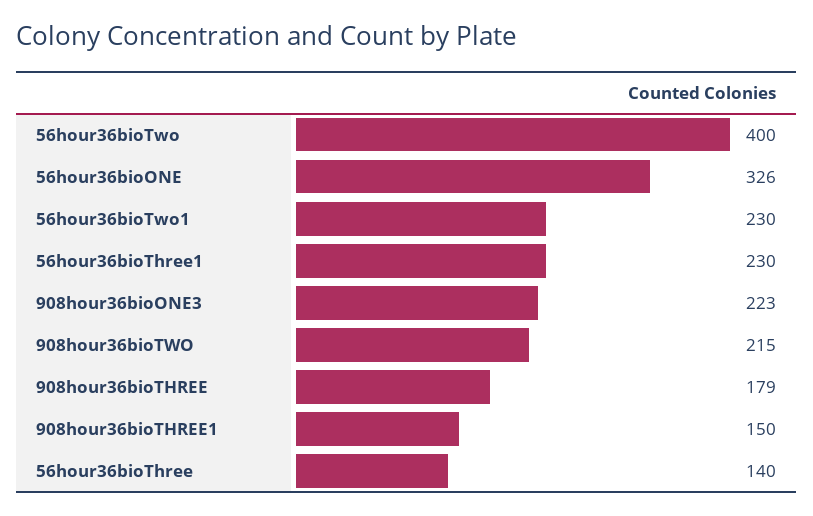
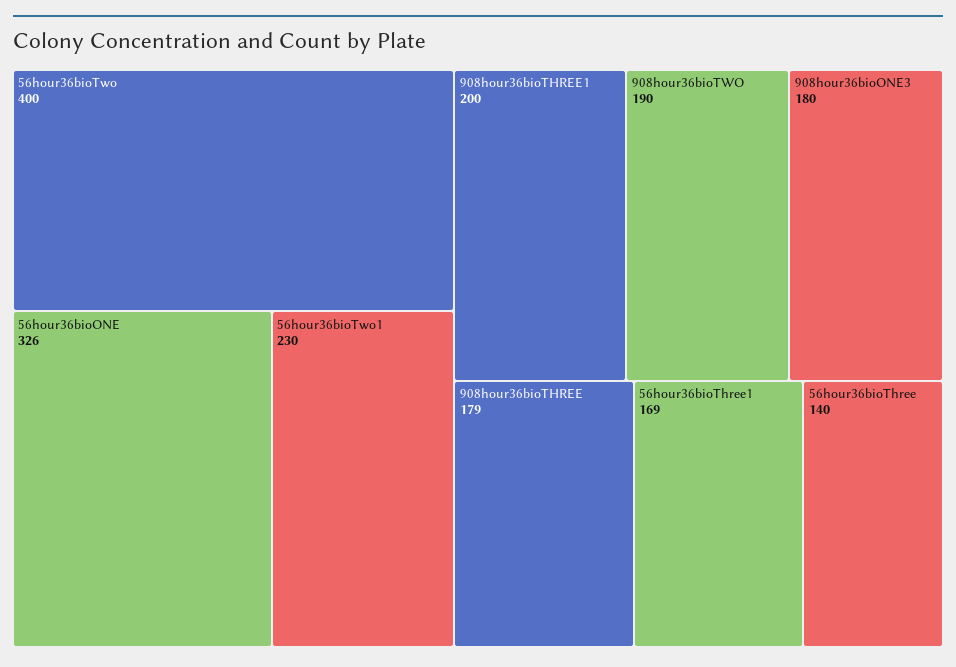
56hour36bioThree1: 230 -> 169
908hour36bioONE3: 223 -> 180
908hour36bioTWO: 215 -> 190
908hour36bioTHREE1: 150 -> 200

